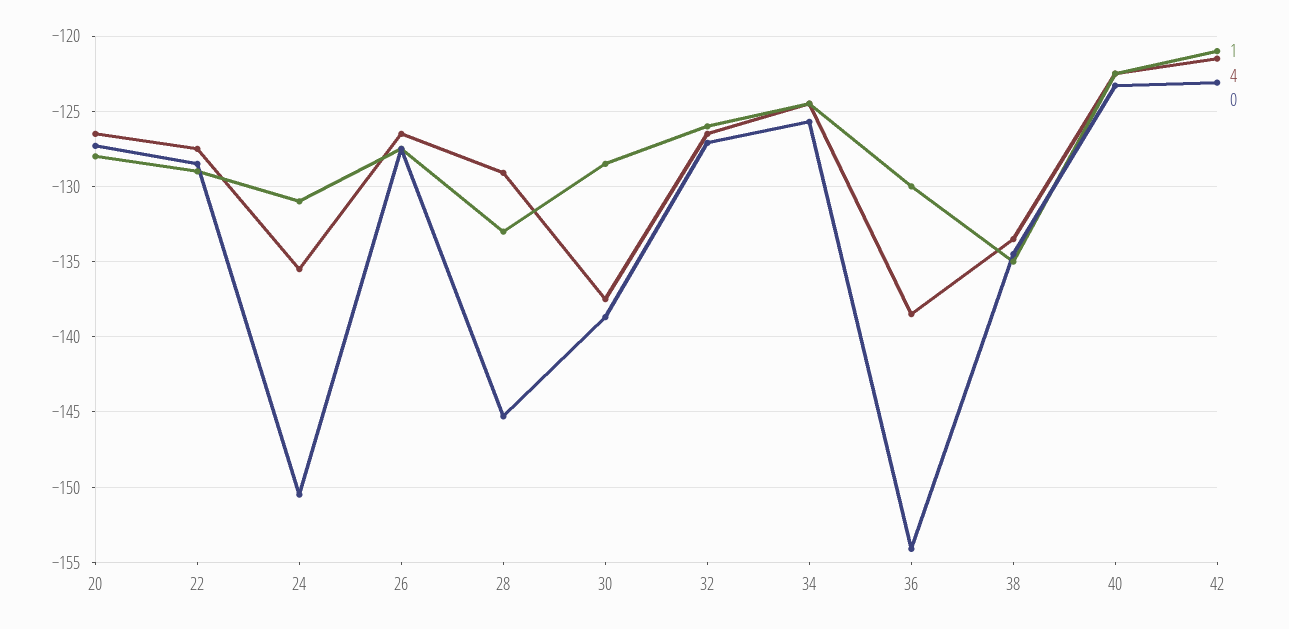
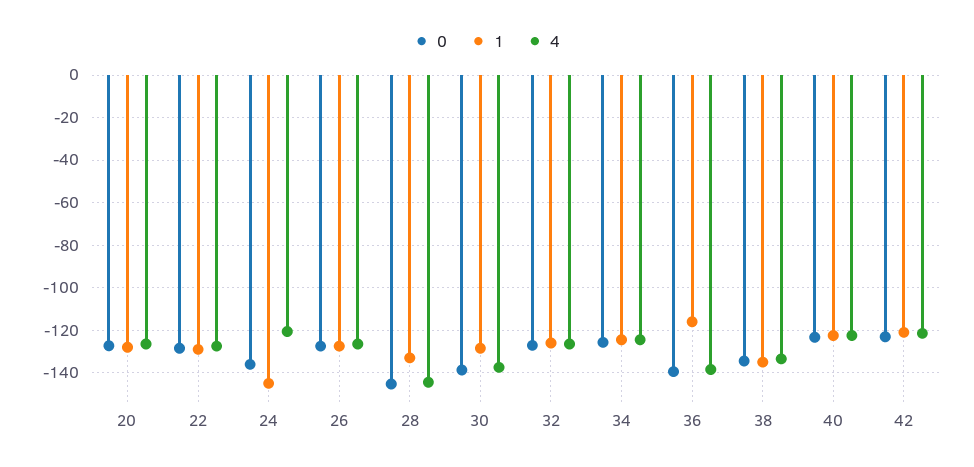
1, 24: -131 -> -145
4, 24: -135.5 -> -120
0, 24: -150.5 -> -135
4, 28: -129 -> -145
1, 36: -130 -> -115
0, 36: -154 -> -140

